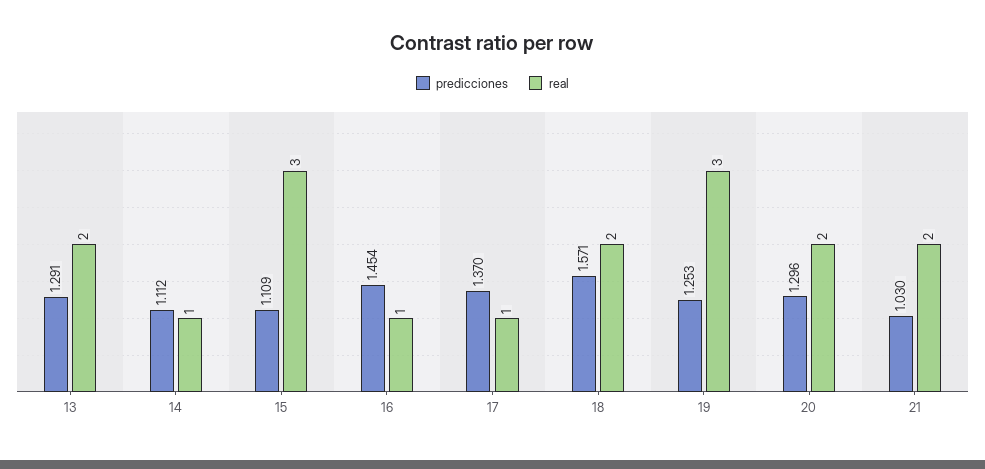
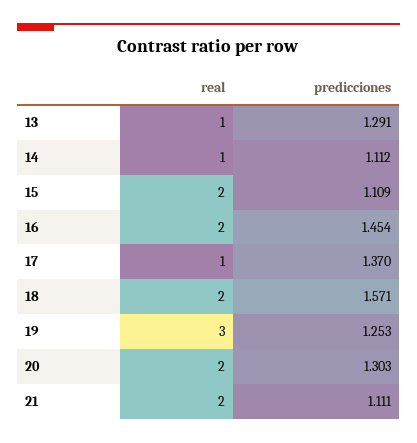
real, 13: 2 -> 1
real, 15: 3 -> 2
real, 16: 1 -> 2
predicciones, 20: 1.296 -> 1.303
predicciones, 21: 1.03 -> 1.111

